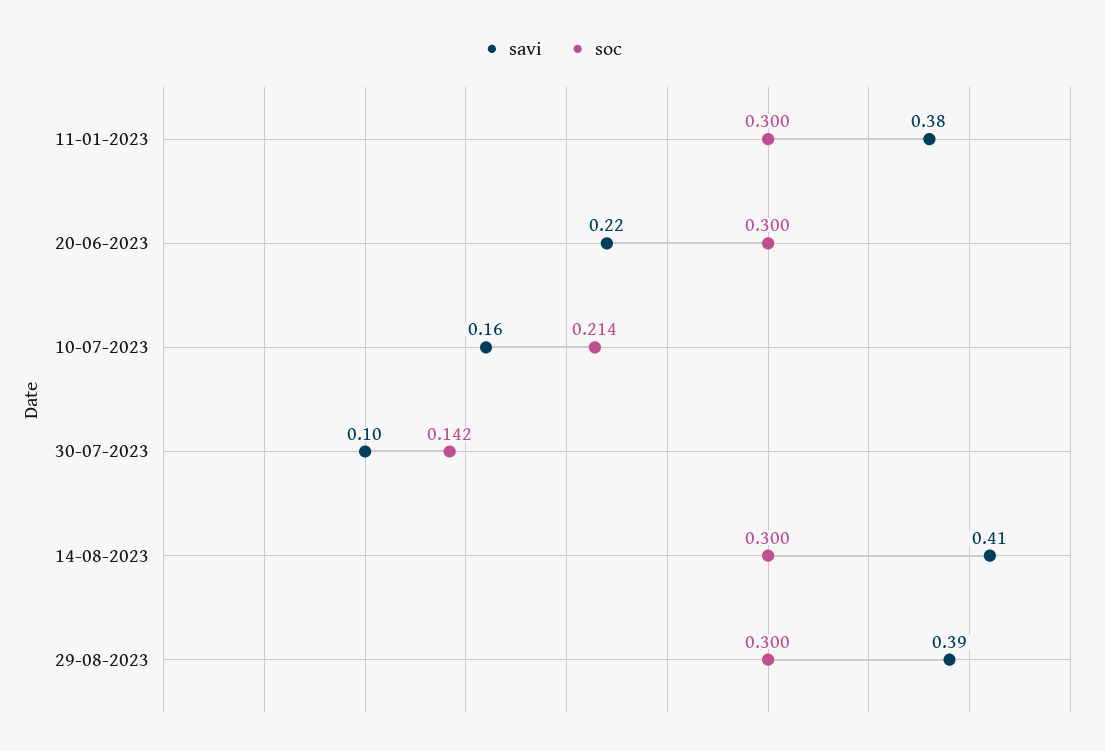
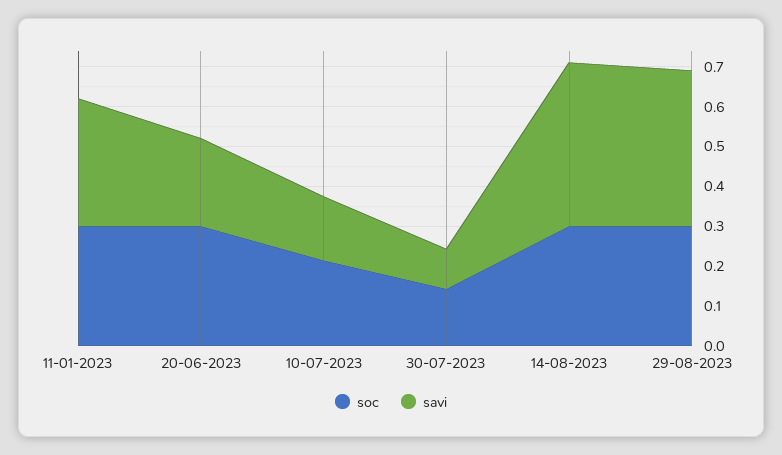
savi, 11-01-2023: 0.38 -> 0.325

